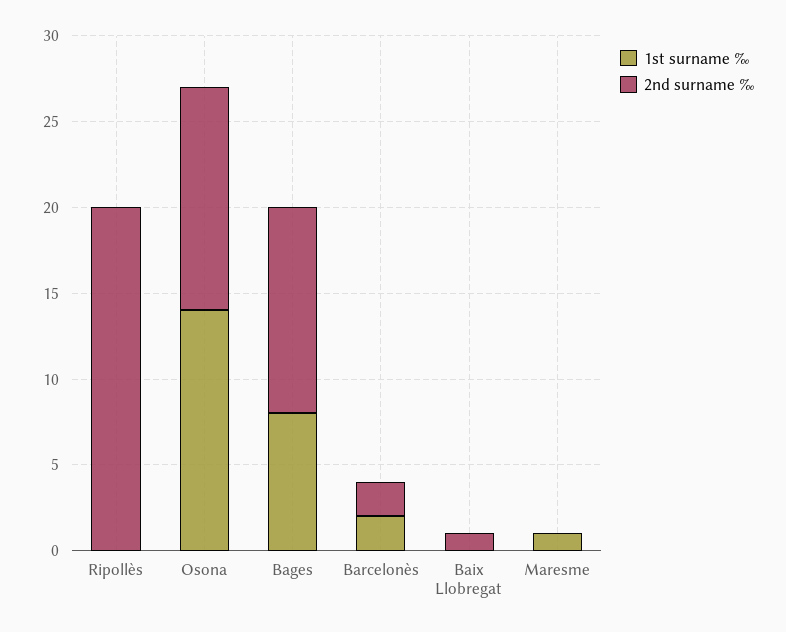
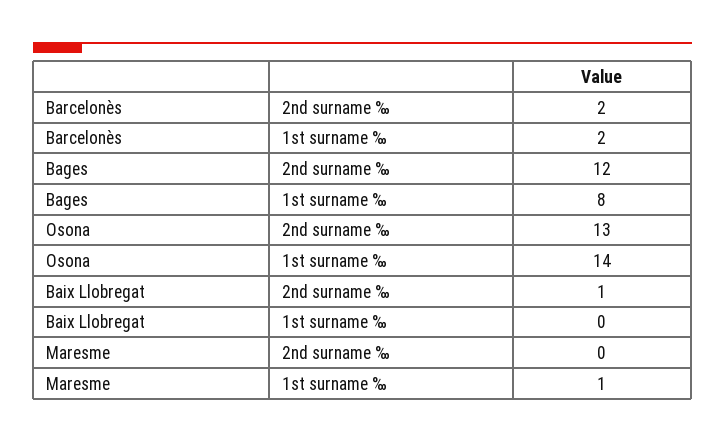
1st surname ‰, Ripollès: 0 -> none
2nd surname ‰, Ripollès: 20 -> none

